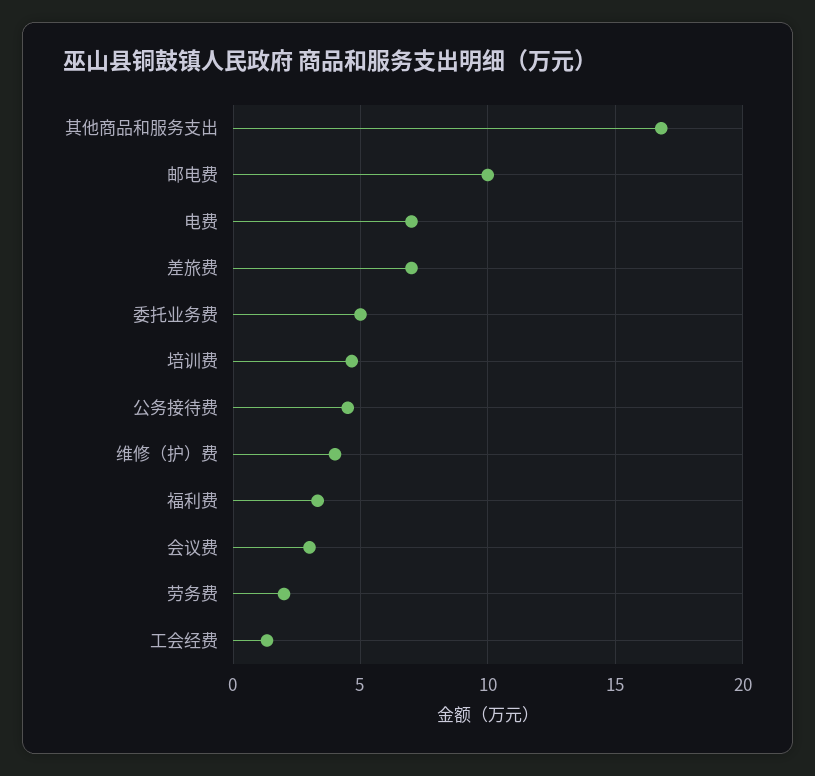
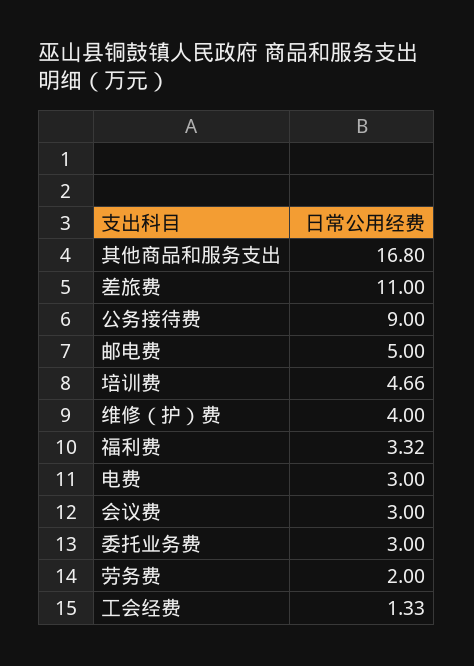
邮电费: 10 -> 5
电费: 7 -> 3
差旅费: 7 -> 11
委托业务费: 5 -> 3
公务接待费: 4.5 -> 9

